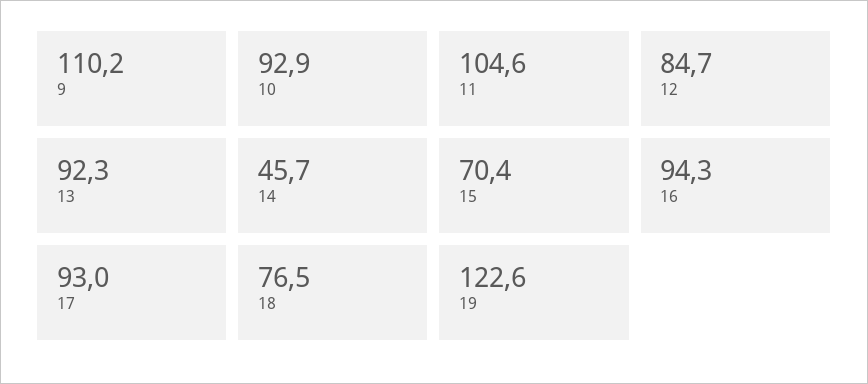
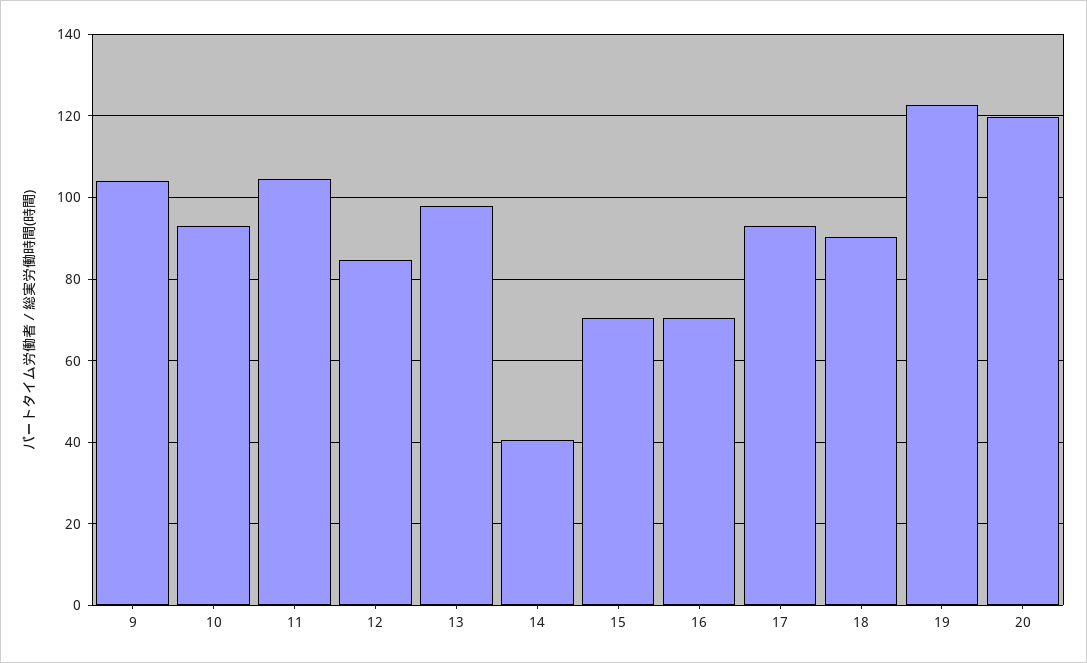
9: 110.2 -> 104
13: 92.3 -> 98
14: 45.7 -> 40
16: 94.3 -> 70
18: 76.5 -> 90
20: none -> 120

